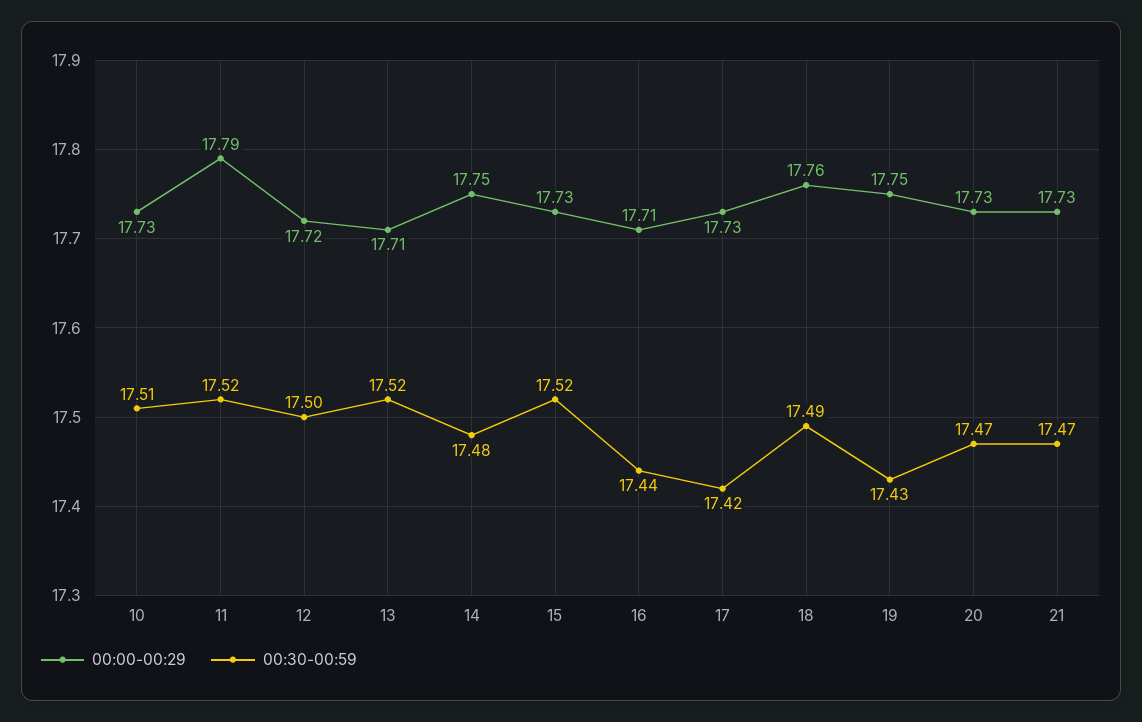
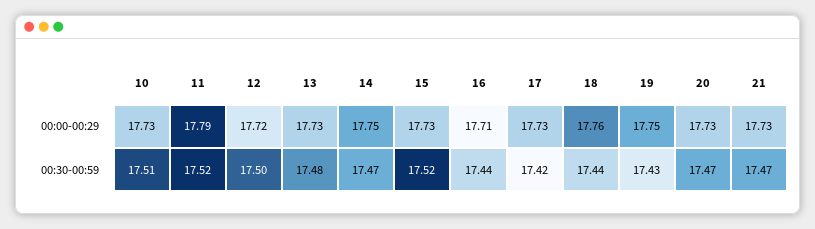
00:00-00:29, 13: 17.71 -> 17.73
00:30-00:59, 13: 17.52 -> 17.48
00:30-00:59, 14: 17.48 -> 17.47
00:30-00:59, 18: 17.49 -> 17.44

